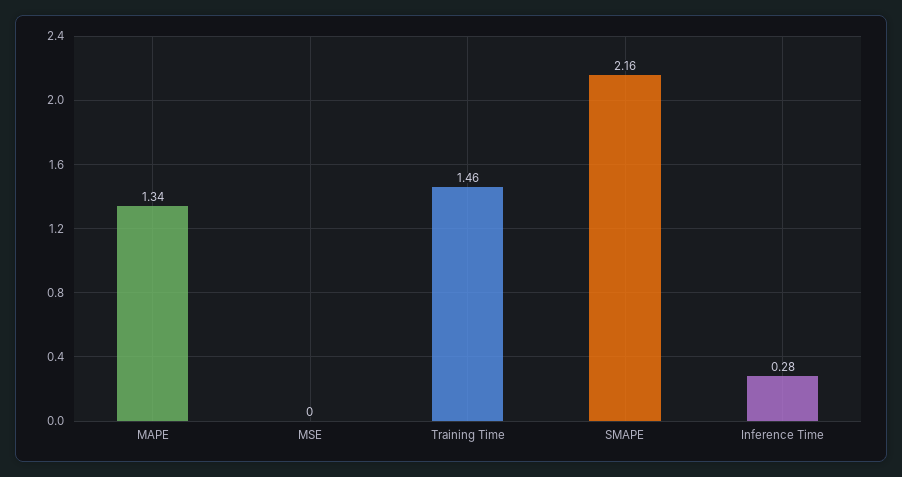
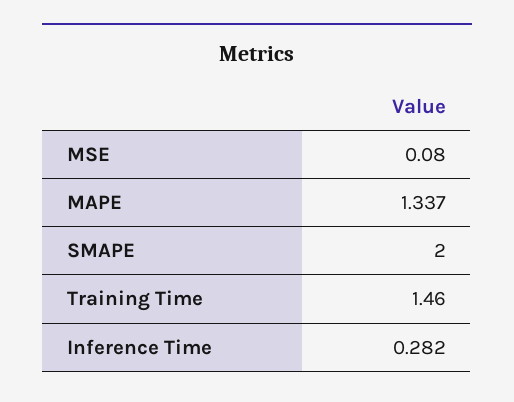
MSE: 0 -> 0.08
SMAPE: 2.16 -> 2

